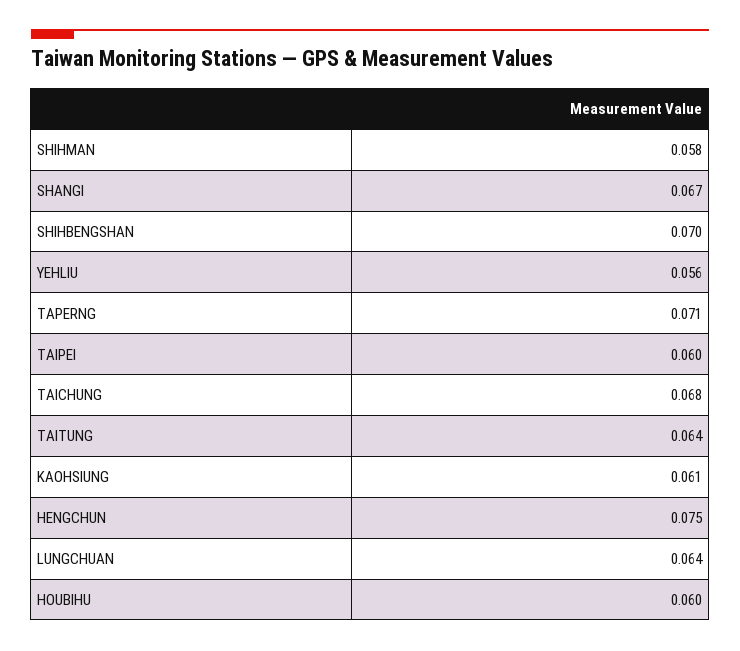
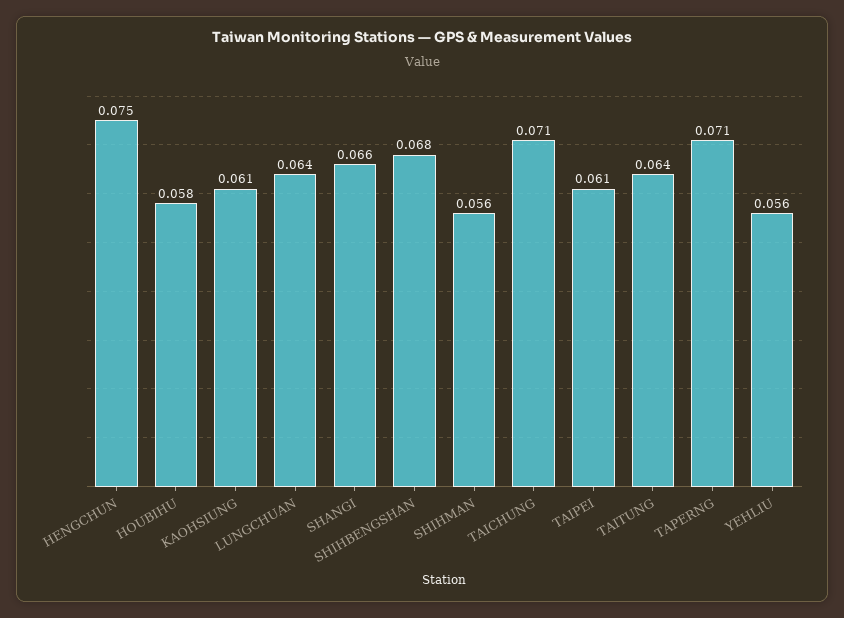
SHIHMAN: 0.058 -> 0.056
SHANGI: 0.067 -> 0.066
SHIHBENGSHAN: 0.07 -> 0.068
TAIPEI: 0.06 -> 0.061
TAICHUNG: 0.068 -> 0.071
HOUBIHU: 0.06 -> 0.058

